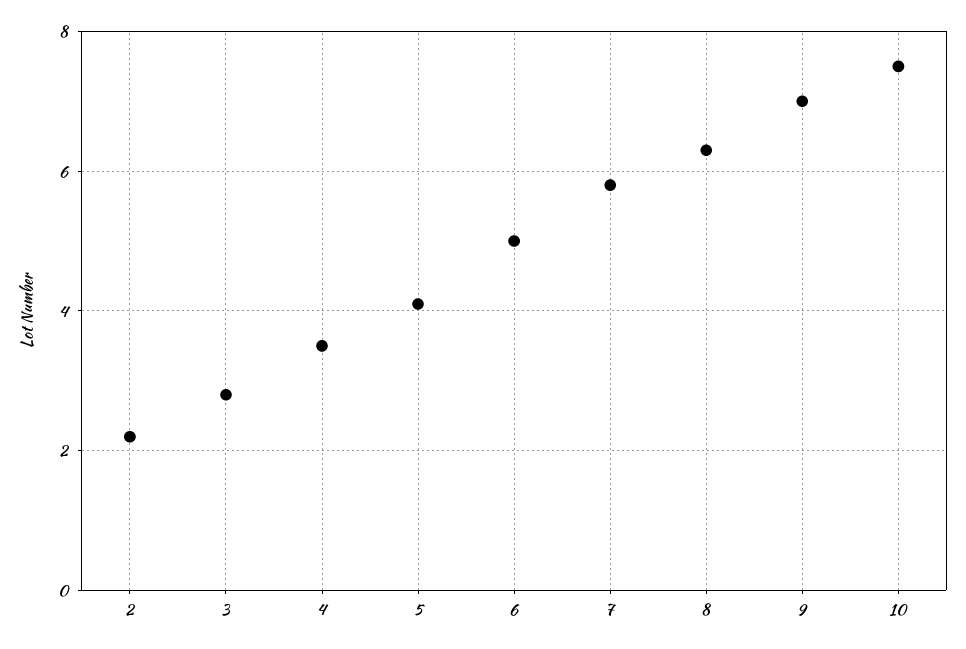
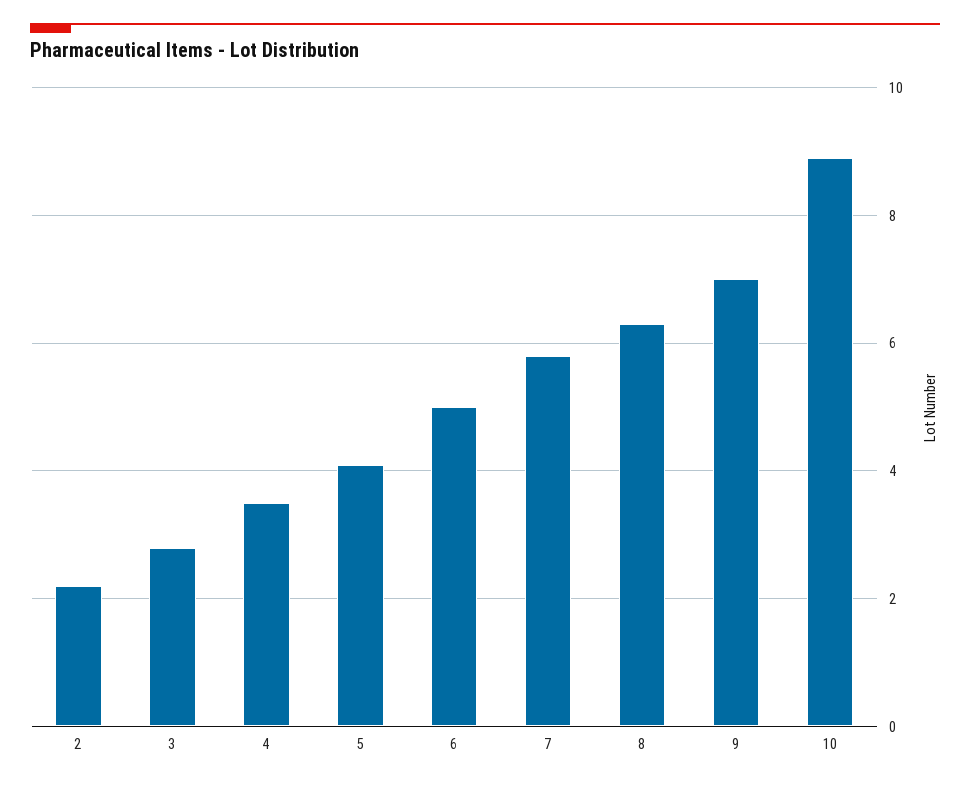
10: 7.5 -> 9

